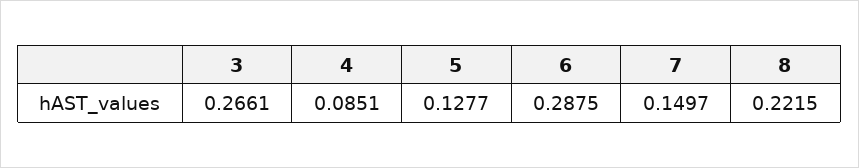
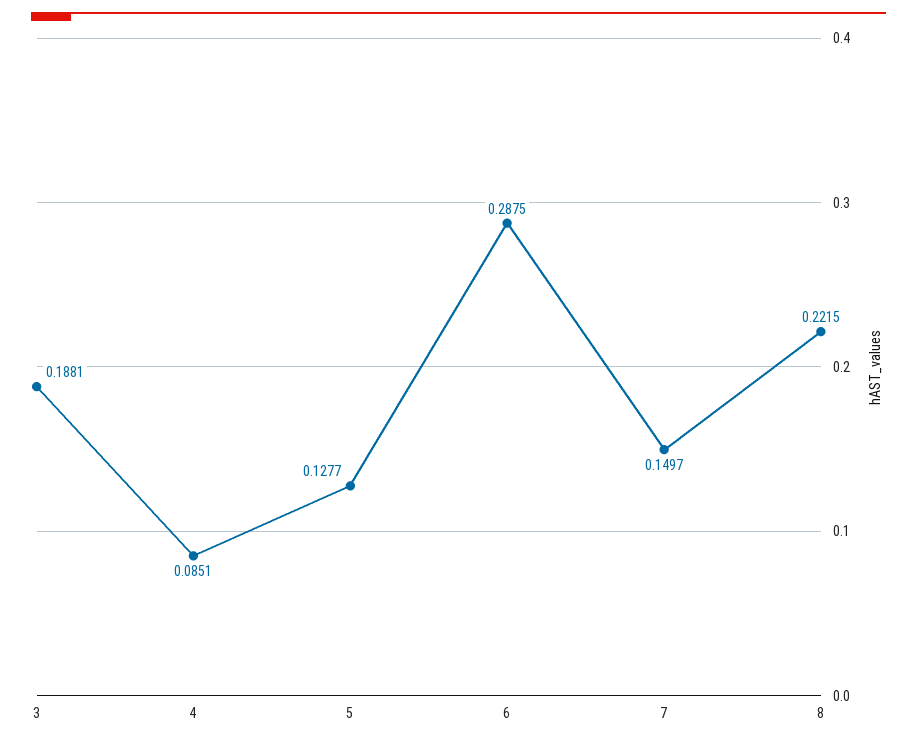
3: 0.2661 -> 0.1881

